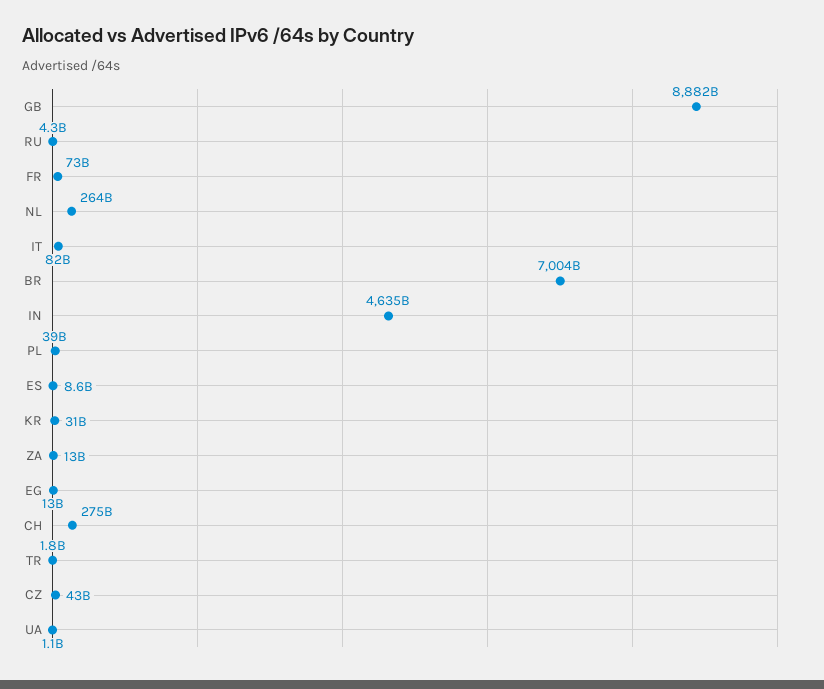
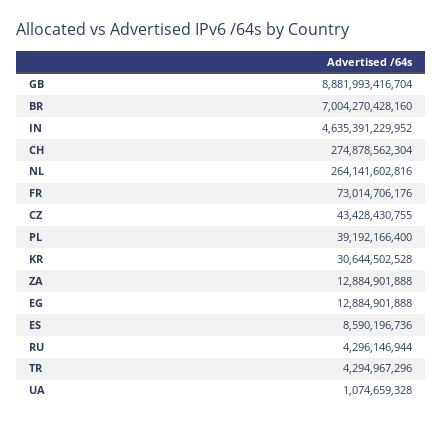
IT: 82000000000 -> none
TR: 1800000000 -> 4294967296

